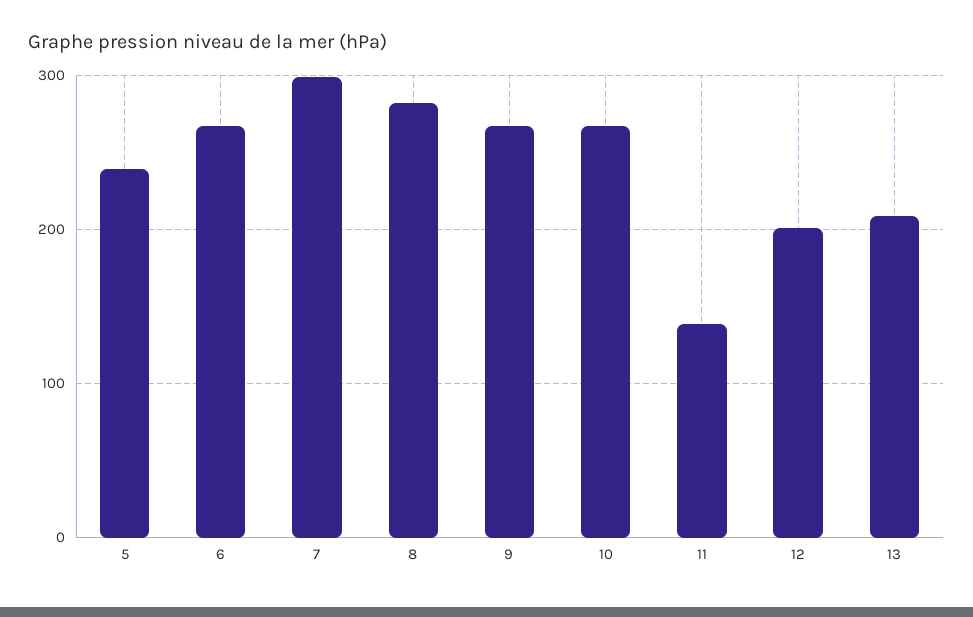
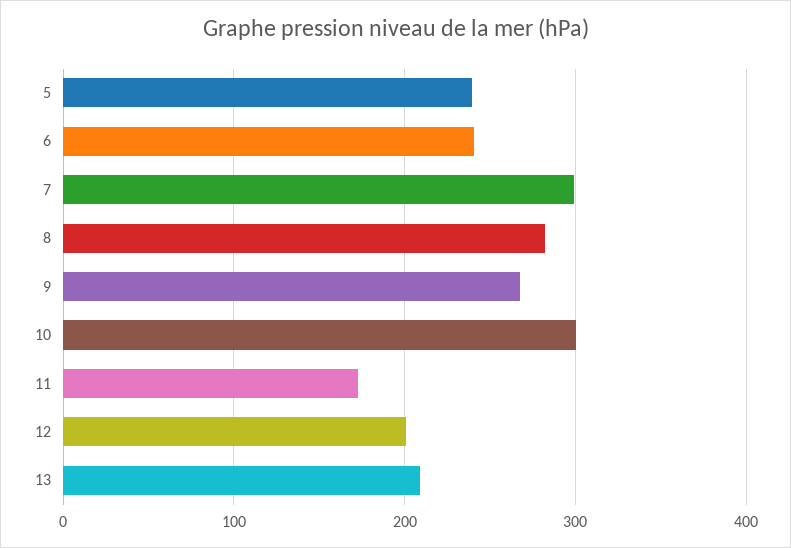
6: 270 -> 240
10: 270 -> 300
11: 140 -> 170

